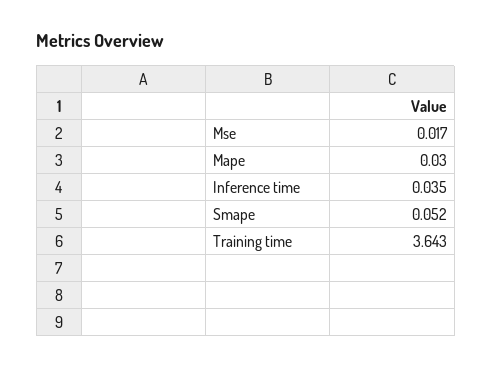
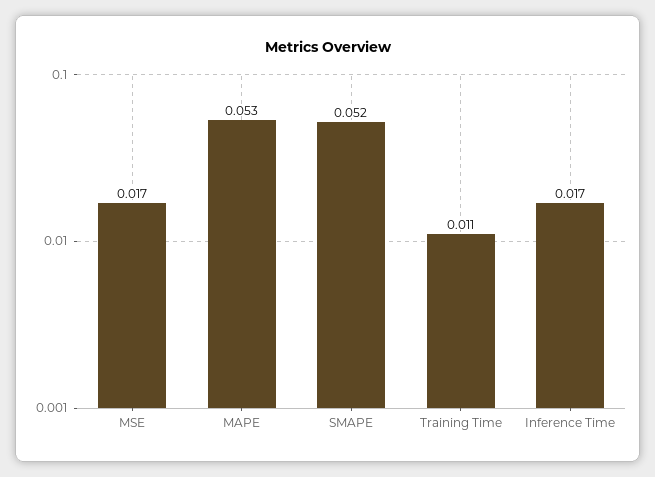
Mape: 0.03 -> 0.053
Inference time: 0.035 -> 0.017
Training time: 3.643 -> 0.011

